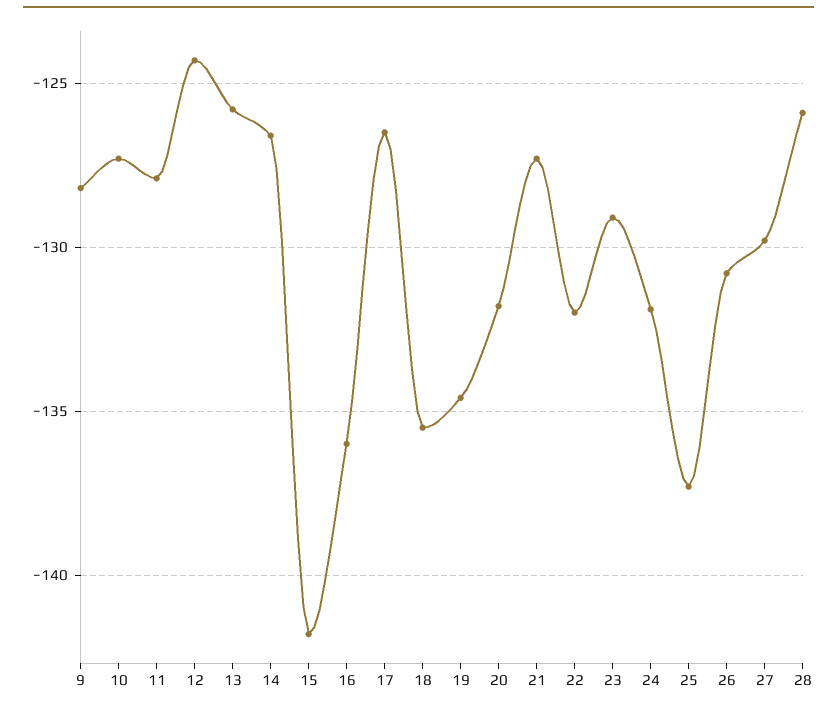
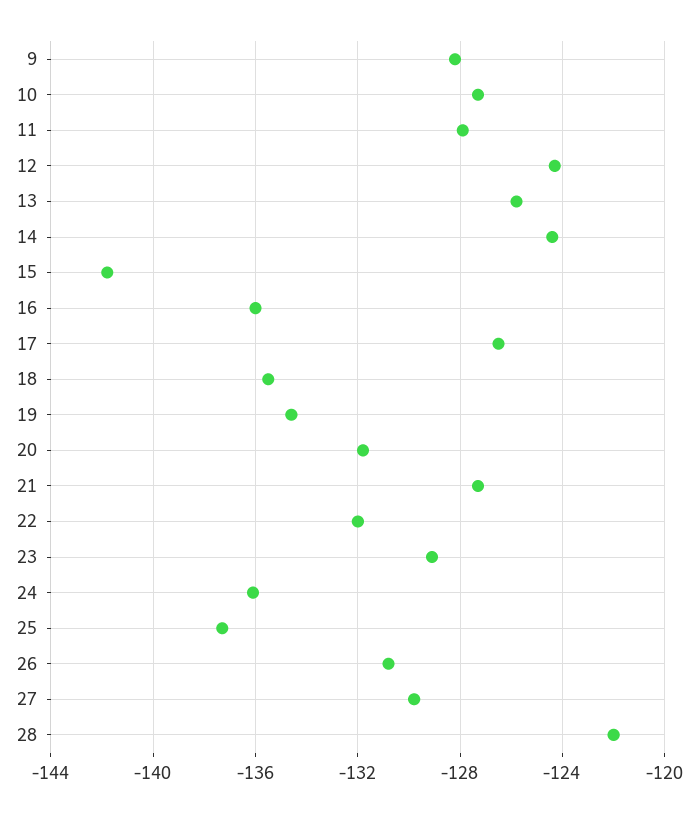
14: -126.5 -> -124.5
24: -132 -> -136
28: -126 -> -122

